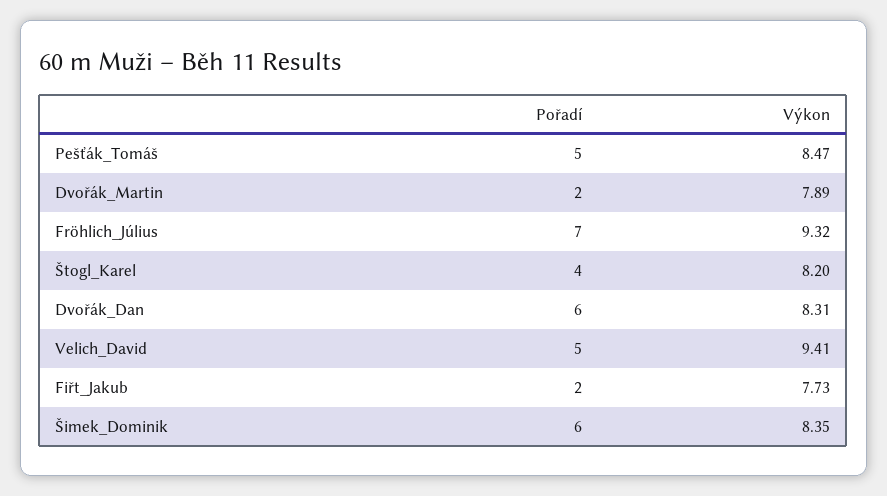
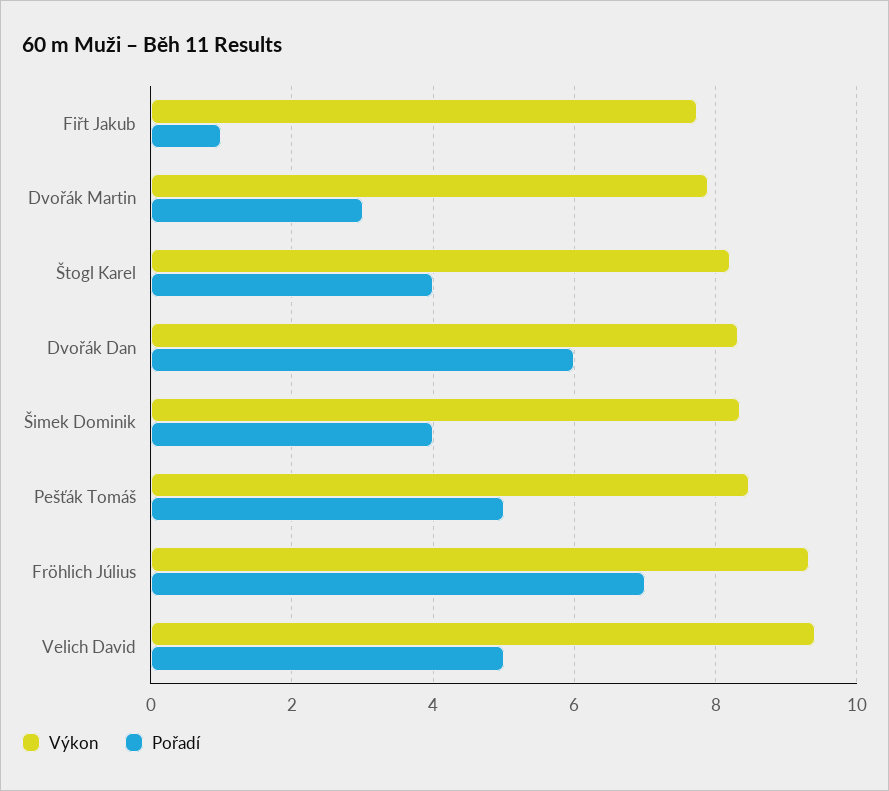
Pořadí, Dvořák_Martin: 2 -> 3
Pořadí, Fiřt_Jakub: 2 -> 1
Pořadí, Šimek_Dominik: 6 -> 4

